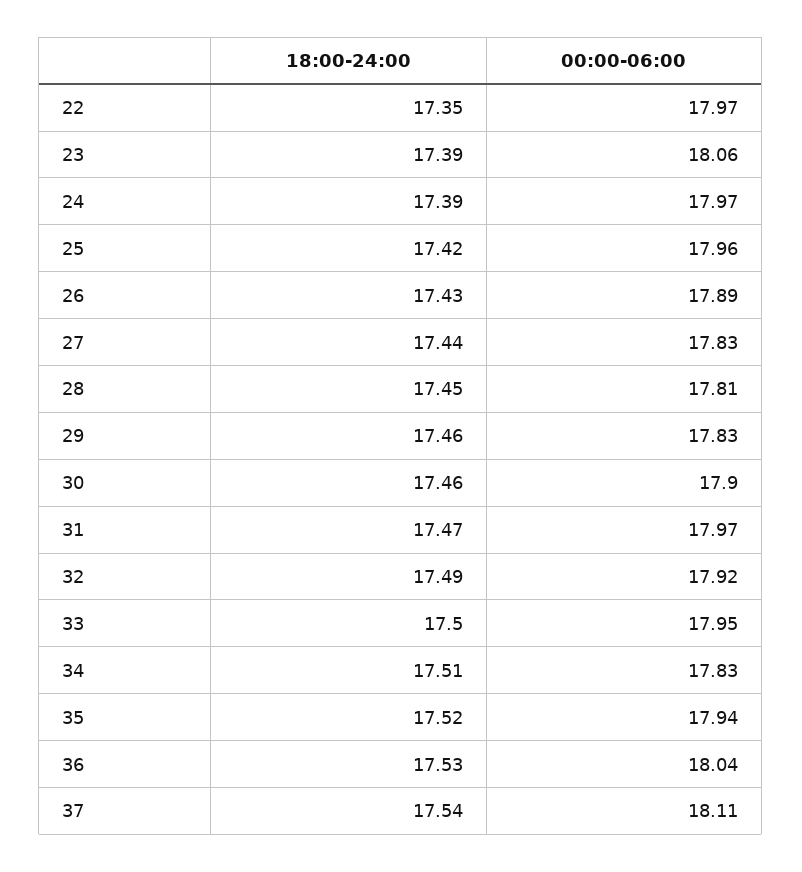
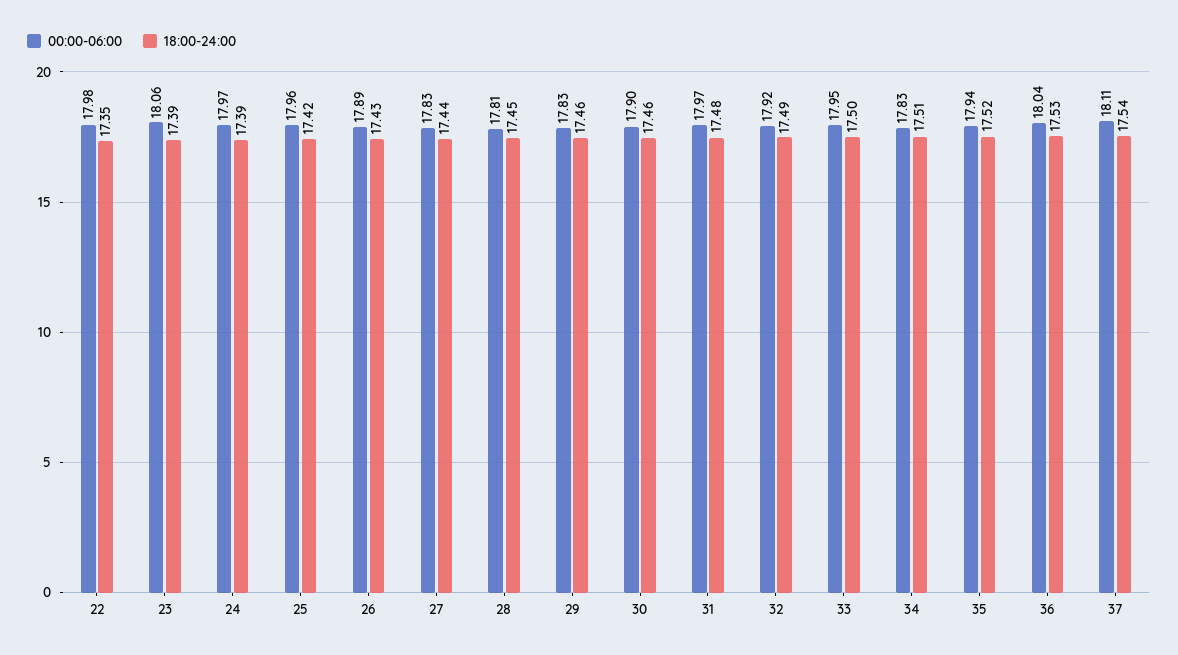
00:00-06:00, 22: 17.97 -> 17.98
18:00-24:00, 31: 17.47 -> 17.48

